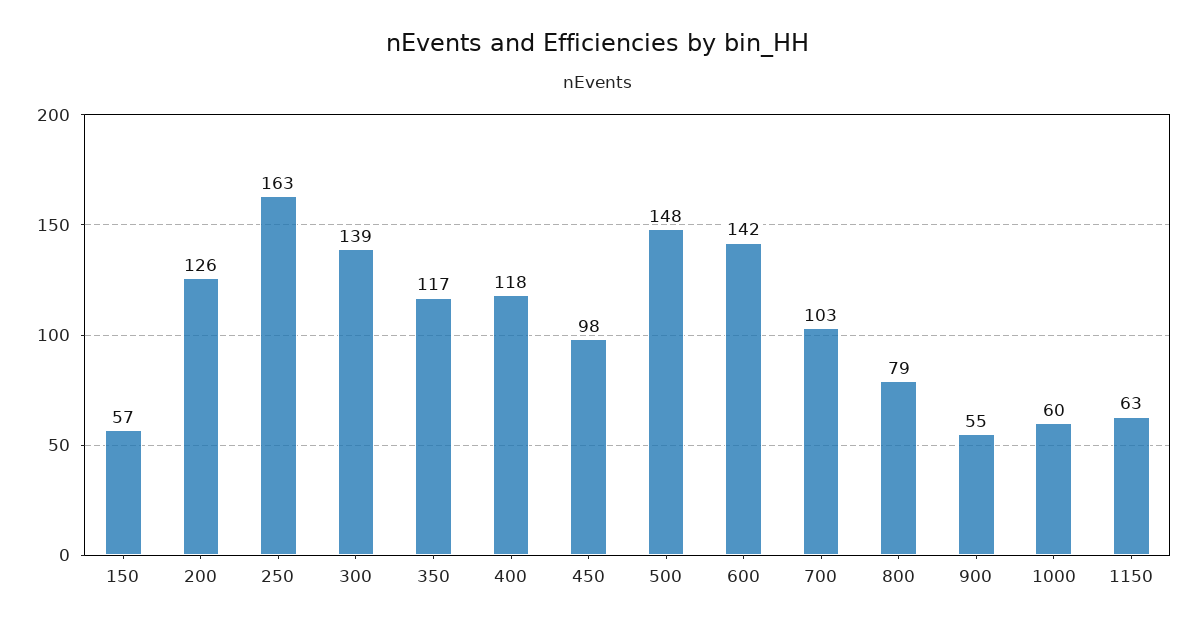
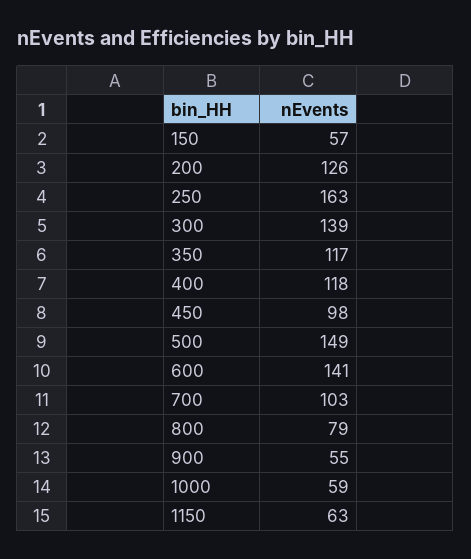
500: 148 -> 149
600: 142 -> 141
1000: 60 -> 59

